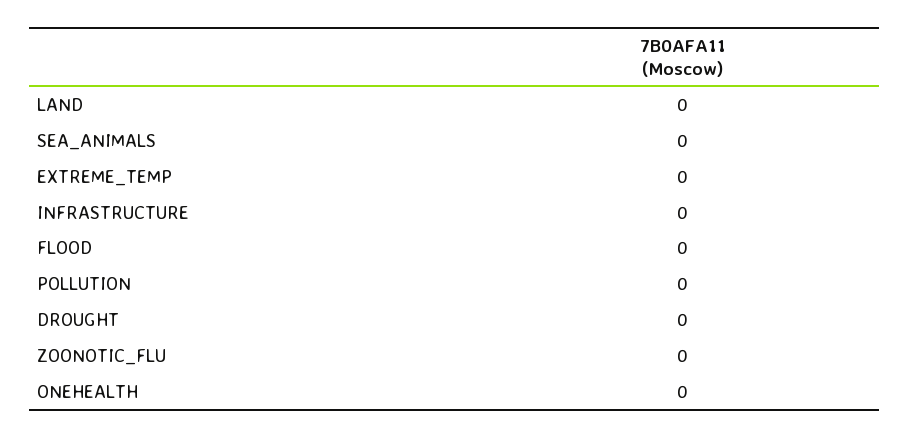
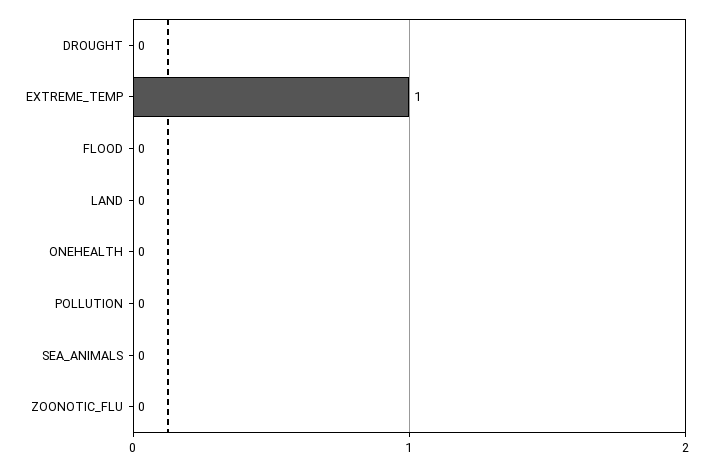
EXTREME_TEMP: 0 -> 1
INFRASTRUCTURE: 0 -> none

